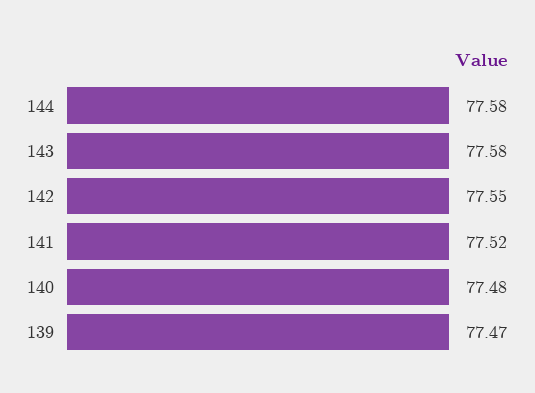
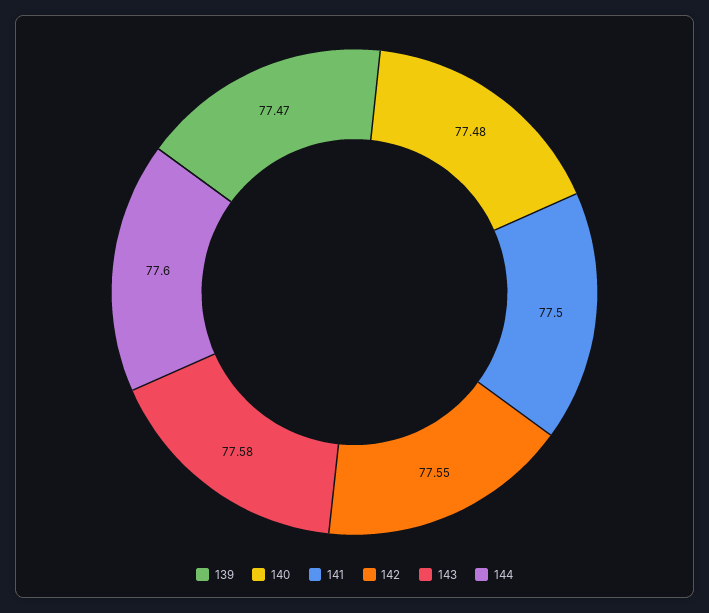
144: 77.58 -> 77.6
141: 77.52 -> 77.5

